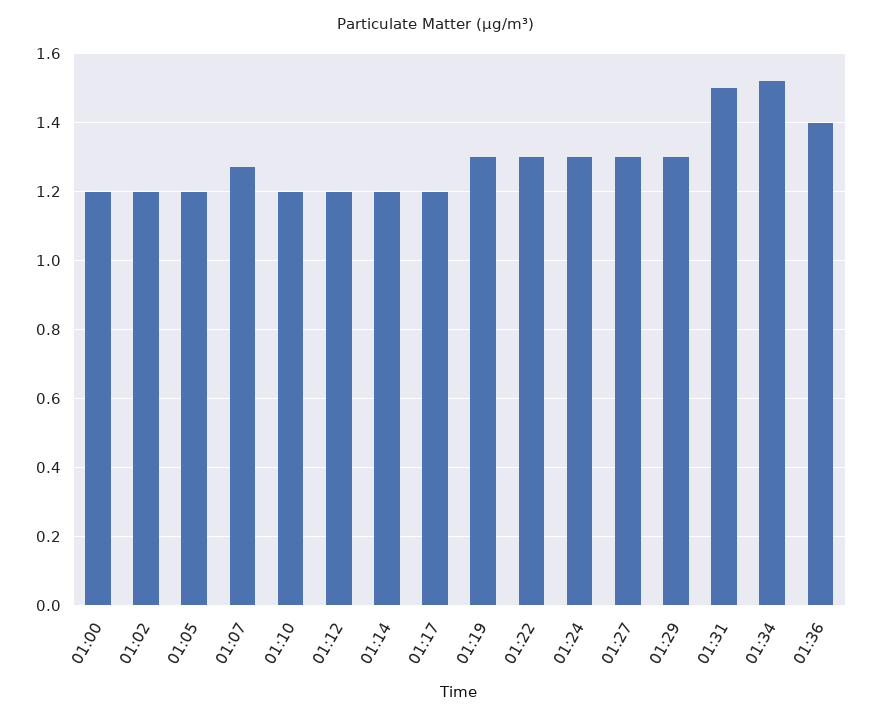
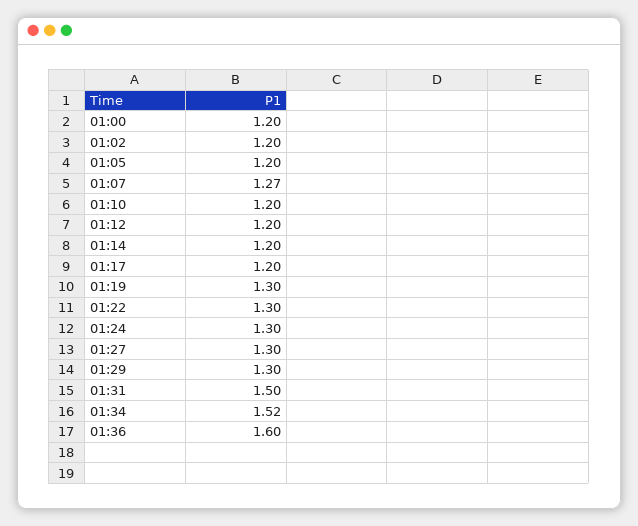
01:36: 1.4 -> 1.6

